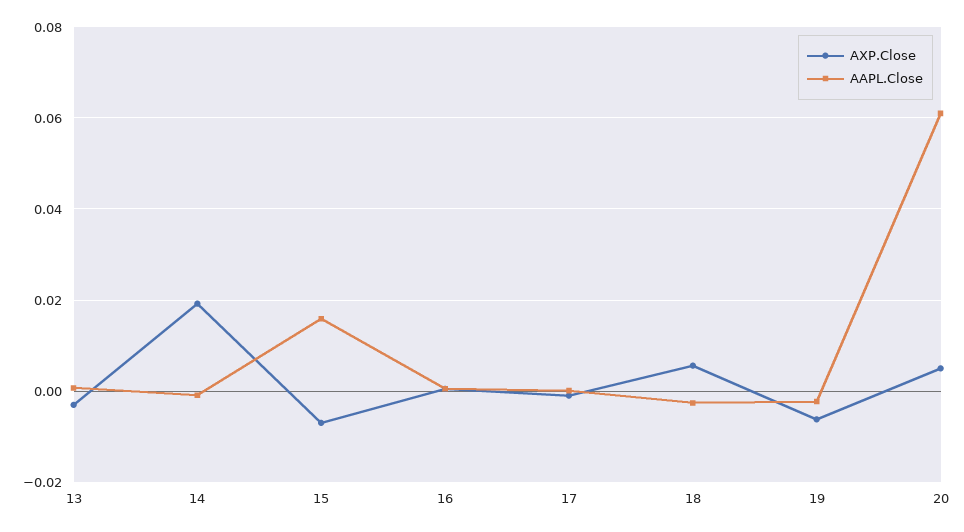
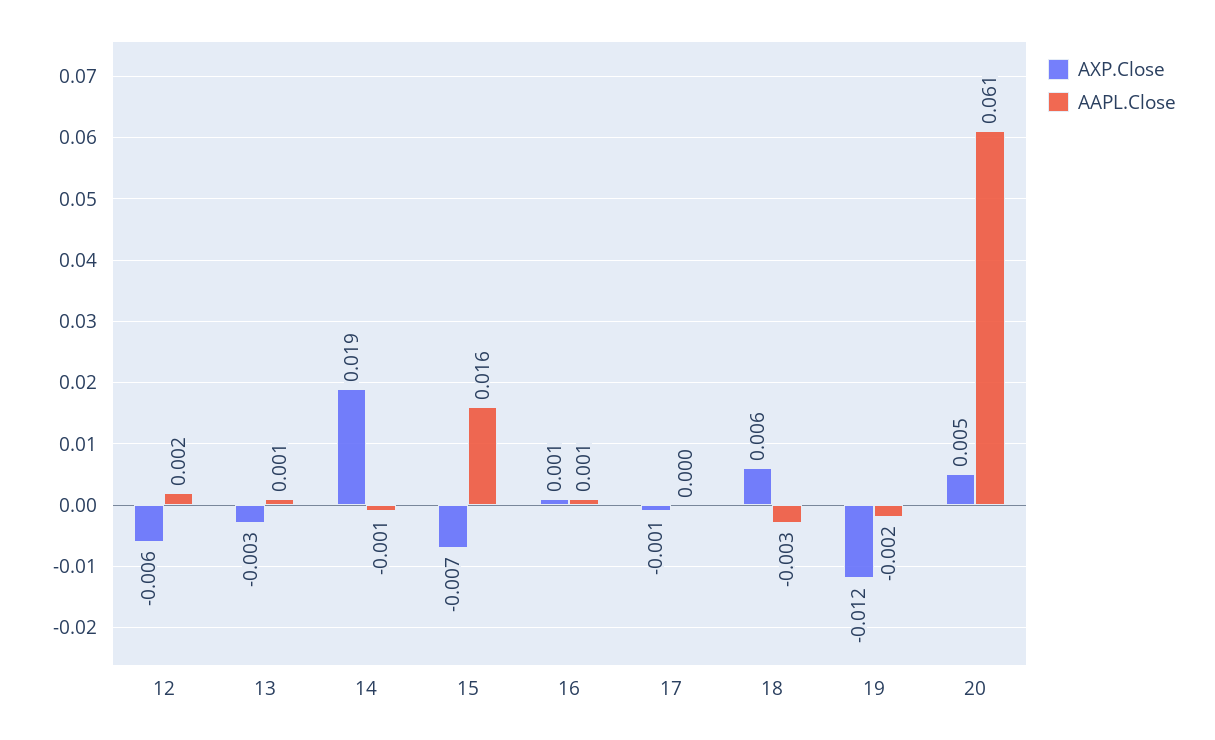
AXP.Close, 19: -0.006 -> -0.012
AXP.Close, 12: none -> -0.006
AAPL.Close, 12: none -> 0.002

